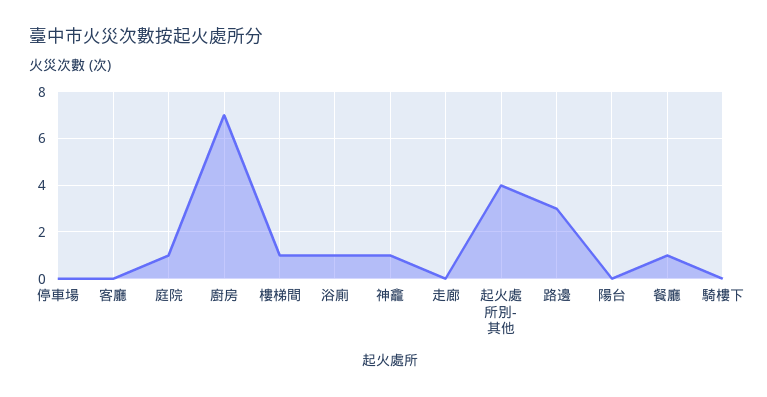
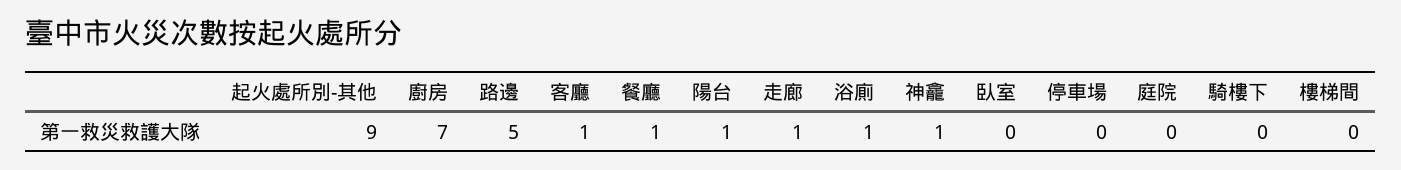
客廳: 0 -> 1
庭院: 1 -> 0
樓梯間: 1 -> 0
走廊: 0 -> 1
起火處所別-其他: 4 -> 9
路邊: 3 -> 5
陽台: 0 -> 1
臥室: none -> 0

